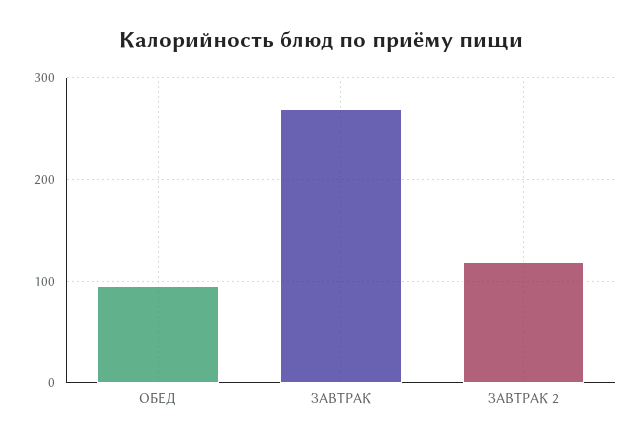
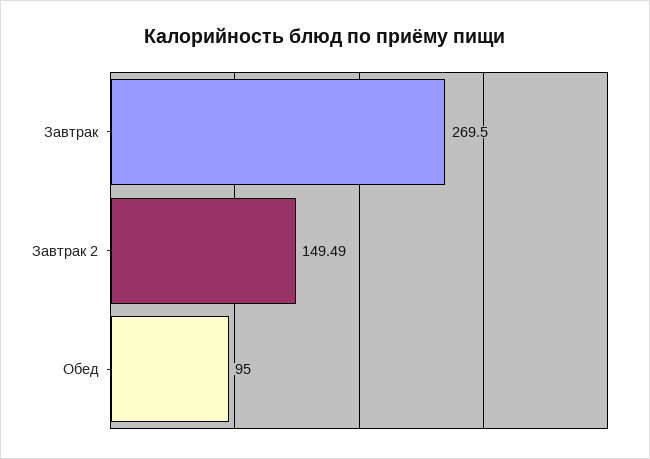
ЗАВТРАК 2: 120 -> 149.49

